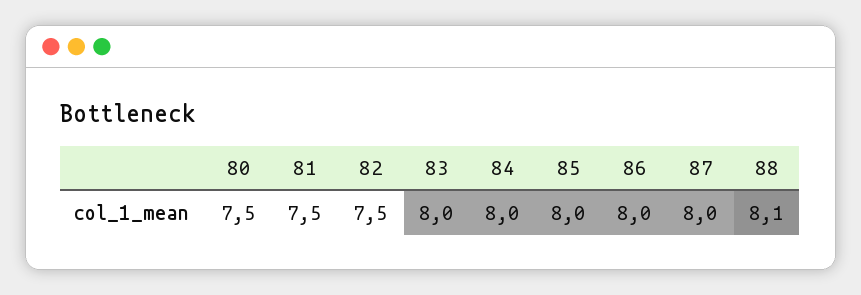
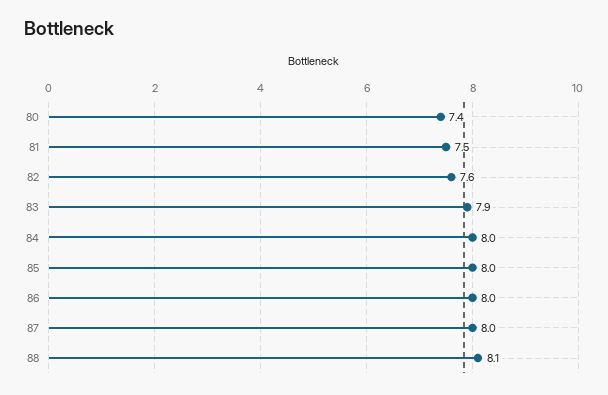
80: 7.5 -> 7.4
82: 7.5 -> 7.6
83: 8 -> 7.9

